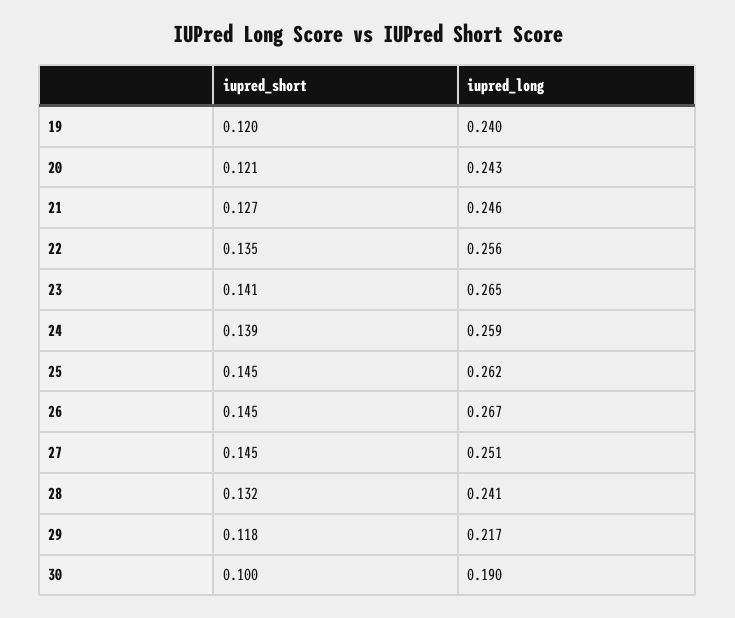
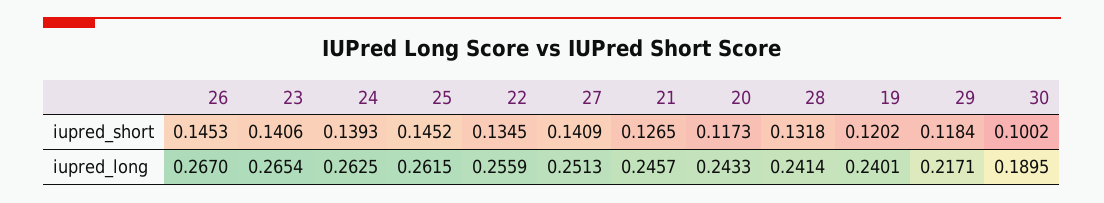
iupred_short, 20: 0.121 -> 0.1173
iupred_long, 24: 0.259 -> 0.2625
iupred_short, 27: 0.145 -> 0.1409

